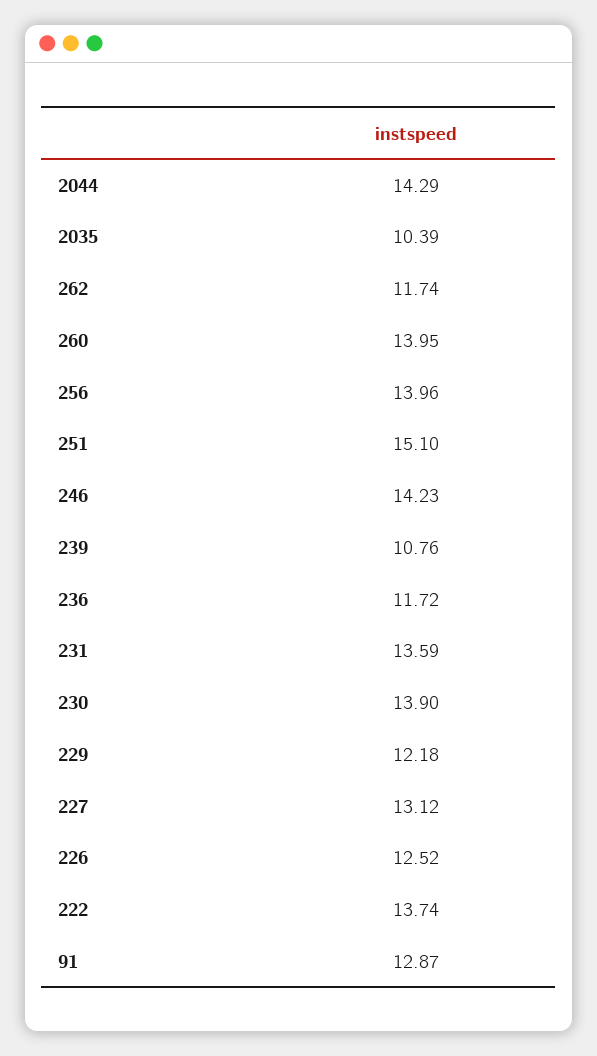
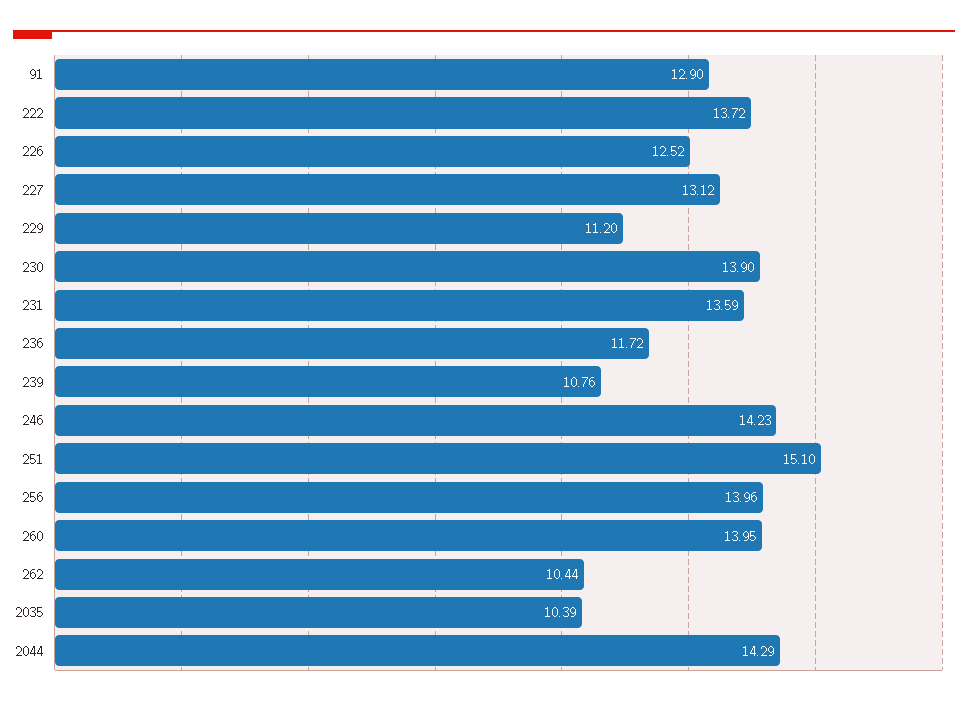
262: 11.74 -> 10.44
229: 12.18 -> 11.2
222: 13.74 -> 13.72
91: 12.87 -> 12.9

